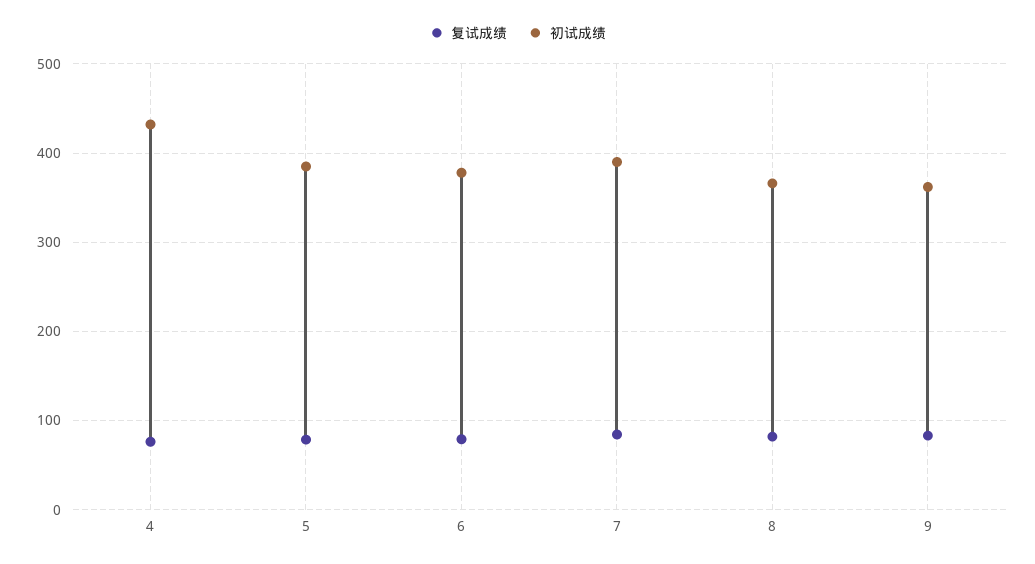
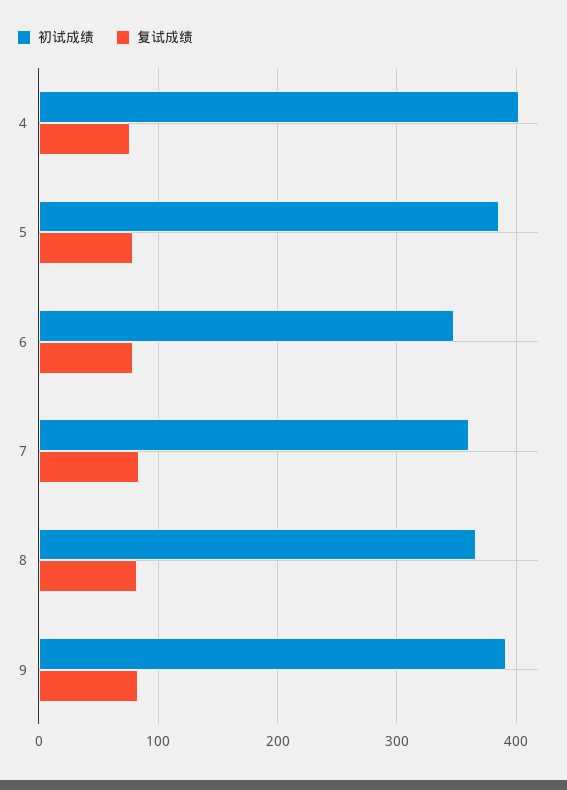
初试成绩, 4: 430 -> 400
初试成绩, 6: 380 -> 350
初试成绩, 7: 390 -> 360
初试成绩, 9: 360 -> 390

